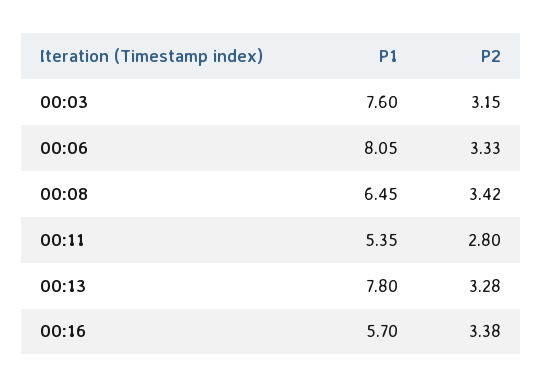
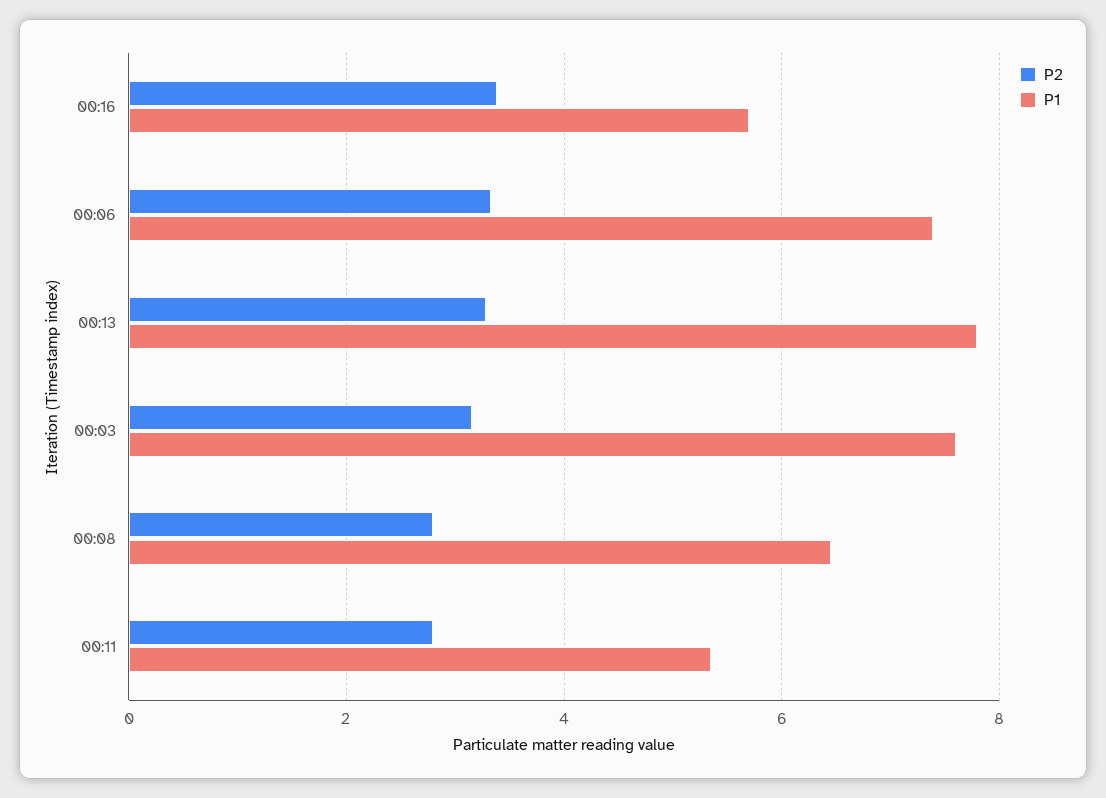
P1, 00:06: 8.05 -> 7.4
P2, 00:08: 3.42 -> 2.8

